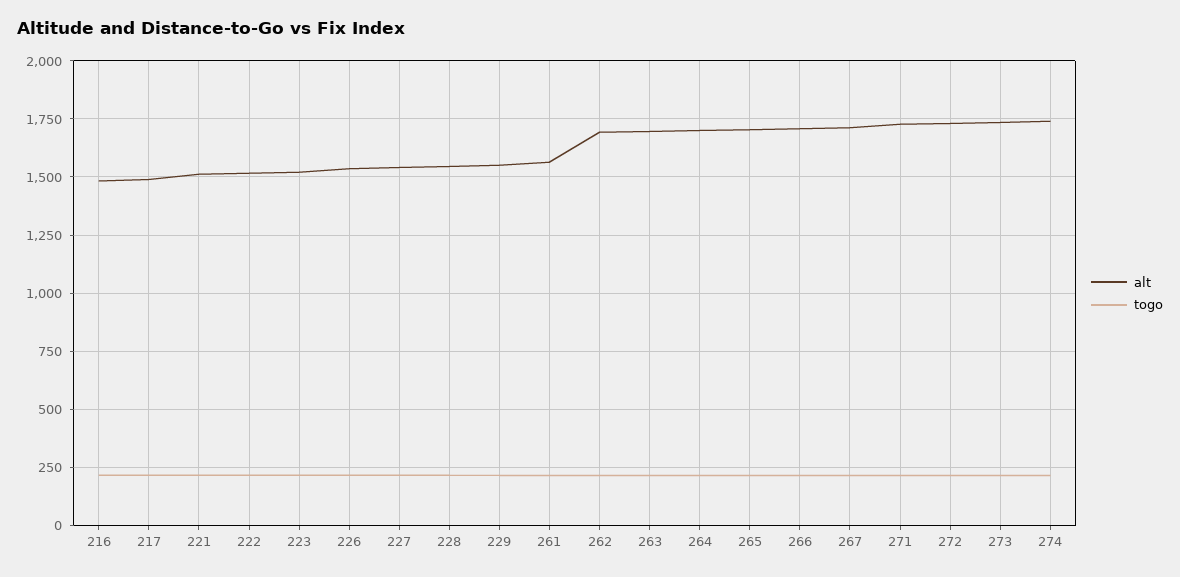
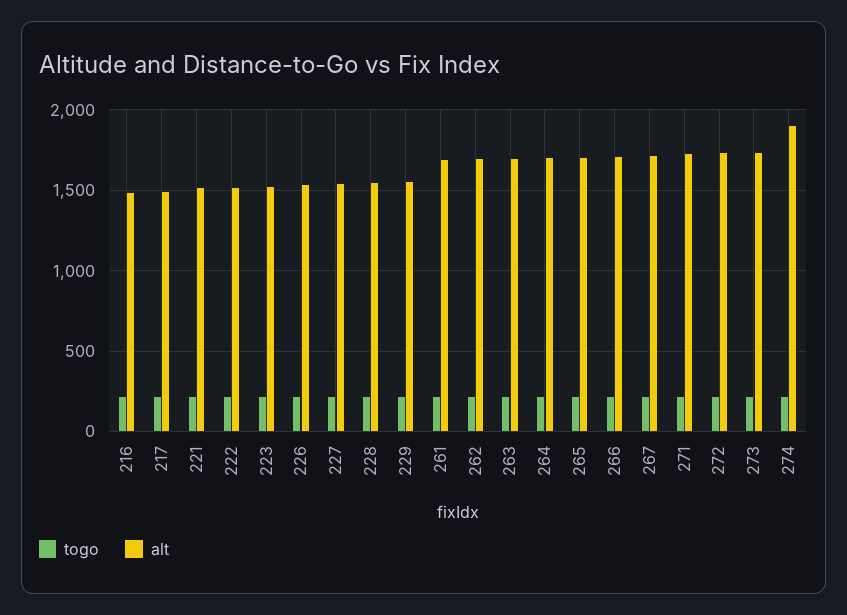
alt, 261: 1550 -> 1700
alt, 274: 1750 -> 1900

